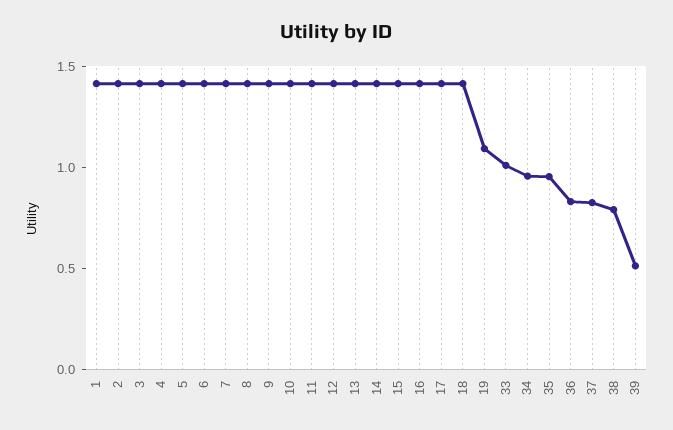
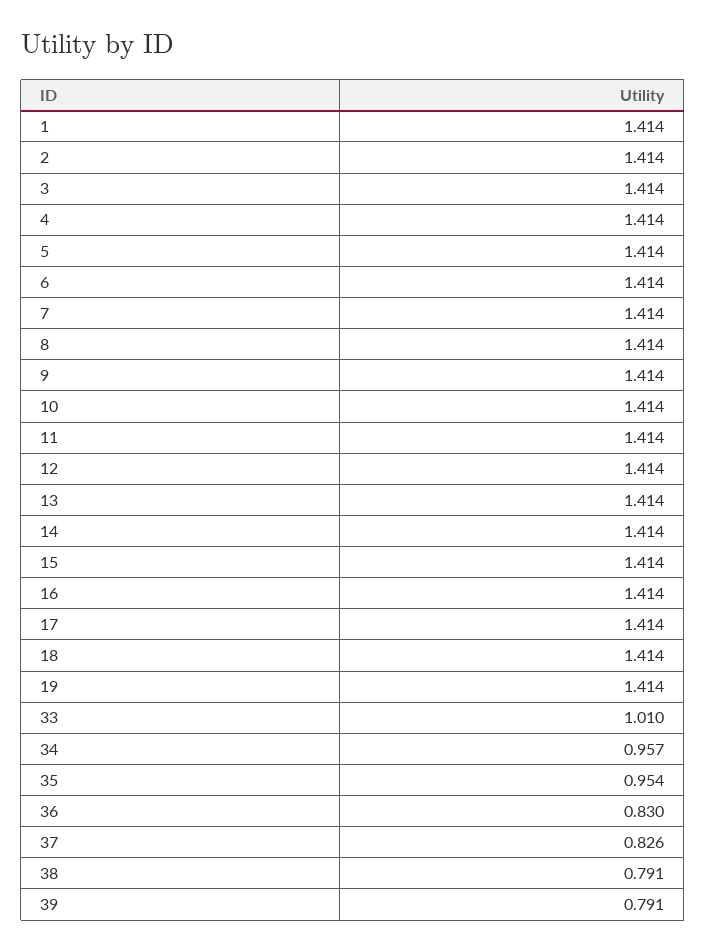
19: 1.1 -> 1.414
39: 0.5 -> 0.791

